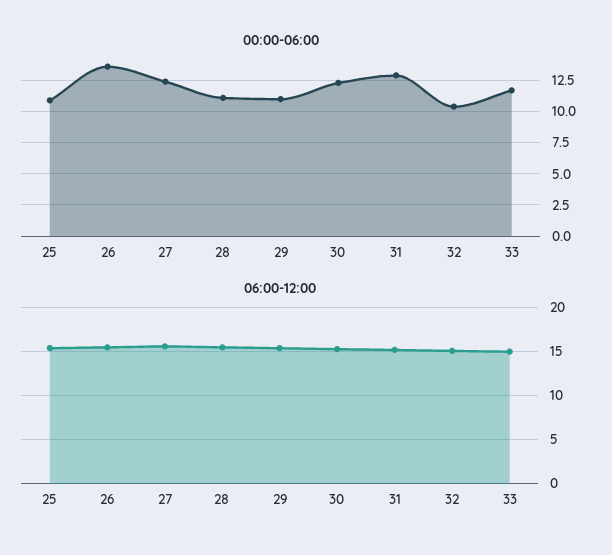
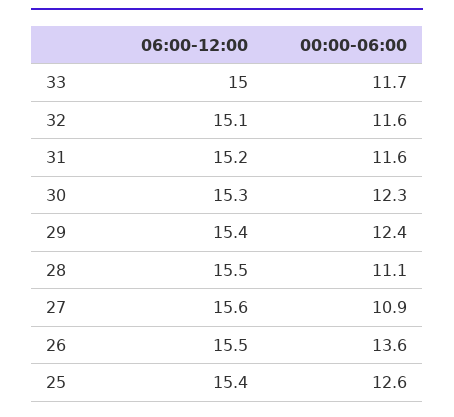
00:00-06:00, 25: 11 -> 12.6
00:00-06:00, 27: 12.5 -> 10.9
00:00-06:00, 29: 11 -> 12.4
00:00-06:00, 31: 13 -> 11.6
00:00-06:00, 32: 10.5 -> 11.6

